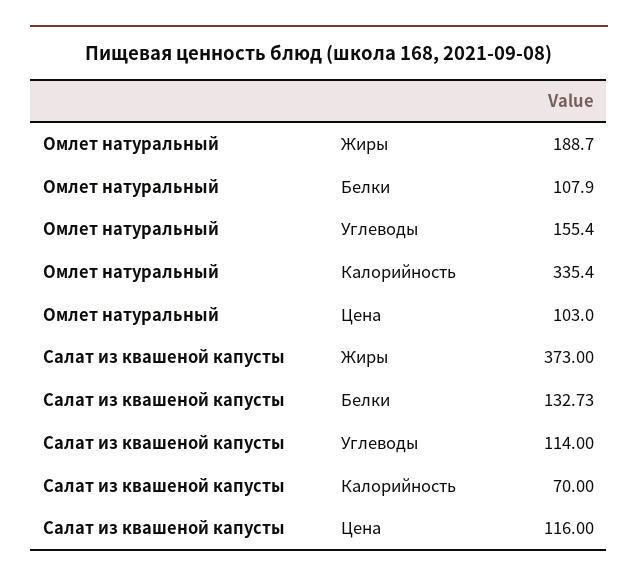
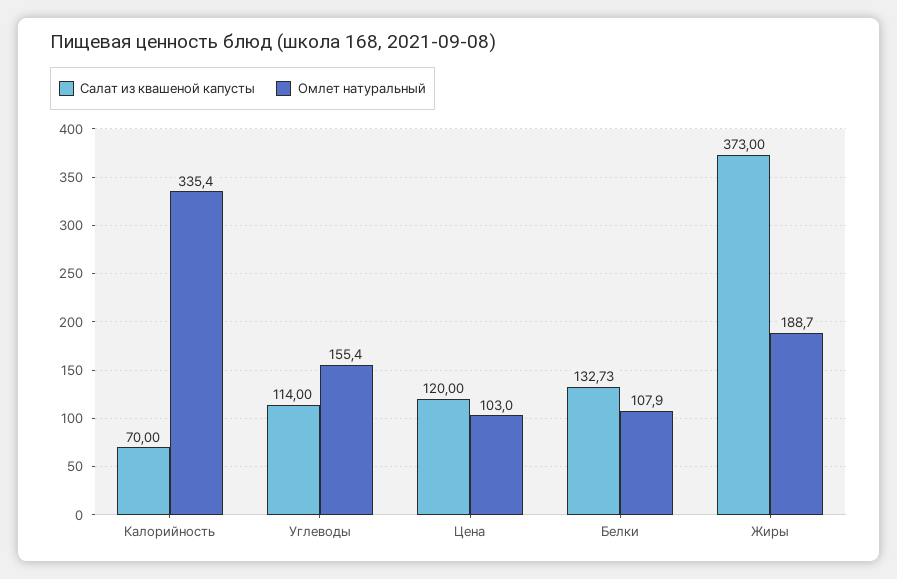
Салат из квашеной капусты, Цена: 116 -> 120

